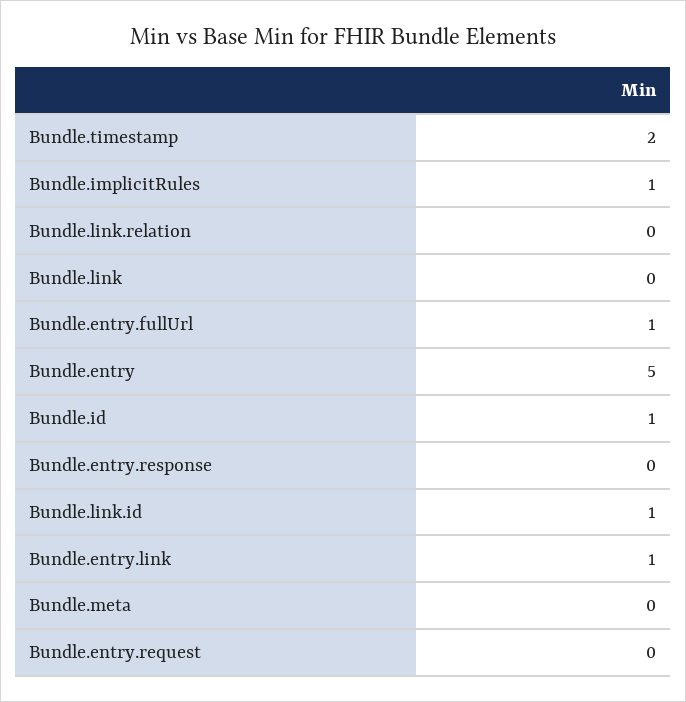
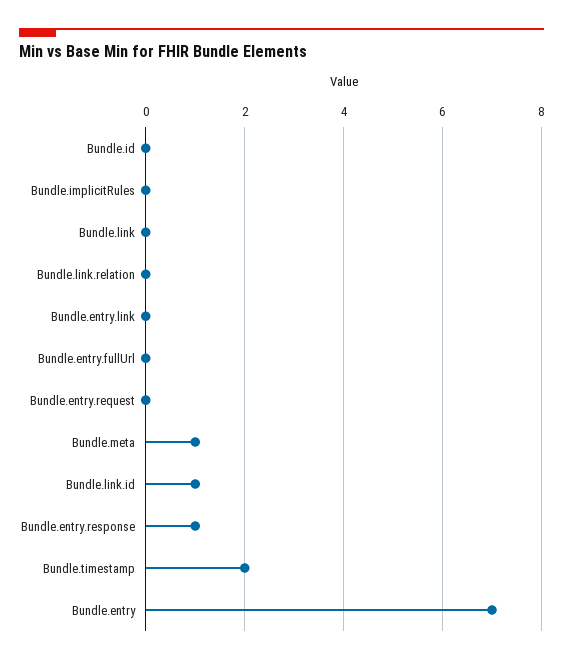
Bundle.implicitRules: 1 -> 0
Bundle.entry.fullUrl: 1 -> 0
Bundle.entry: 5 -> 7
Bundle.id: 1 -> 0
Bundle.entry.response: 0 -> 1
Bundle.entry.link: 1 -> 0
Bundle.meta: 0 -> 1

